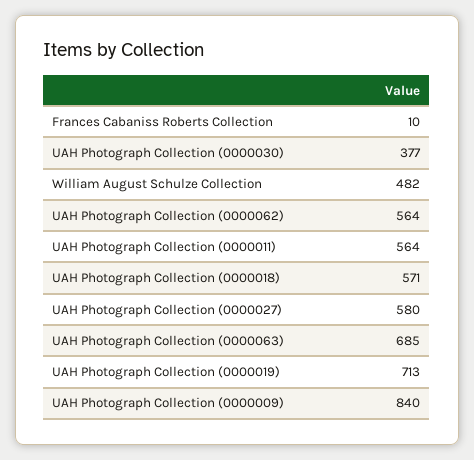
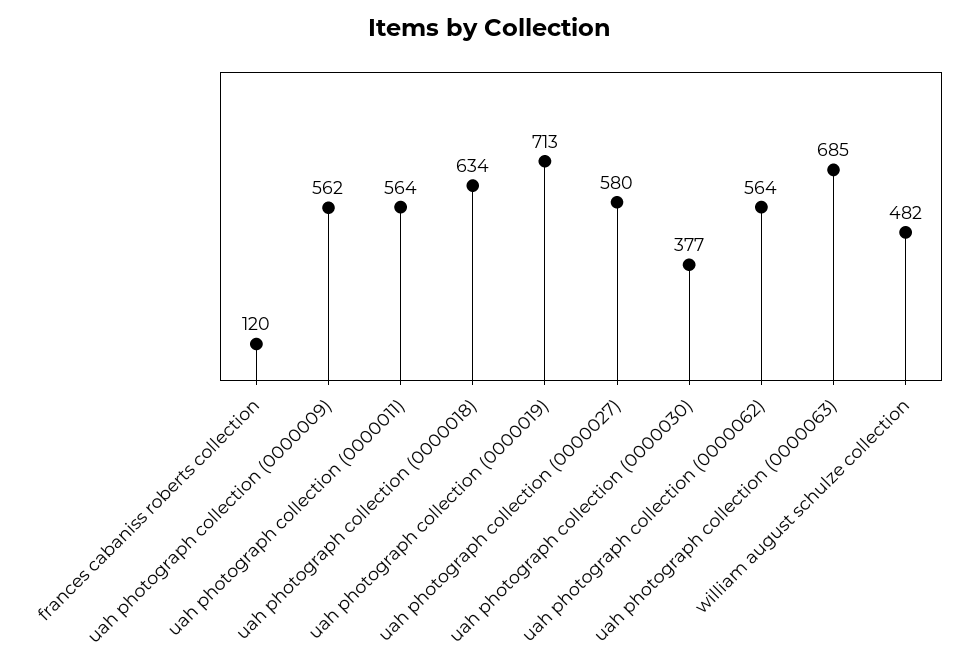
Frances Cabaniss Roberts Collection: 10 -> 120
UAH Photograph Collection (0000018): 571 -> 634
UAH Photograph Collection (0000009): 840 -> 562

